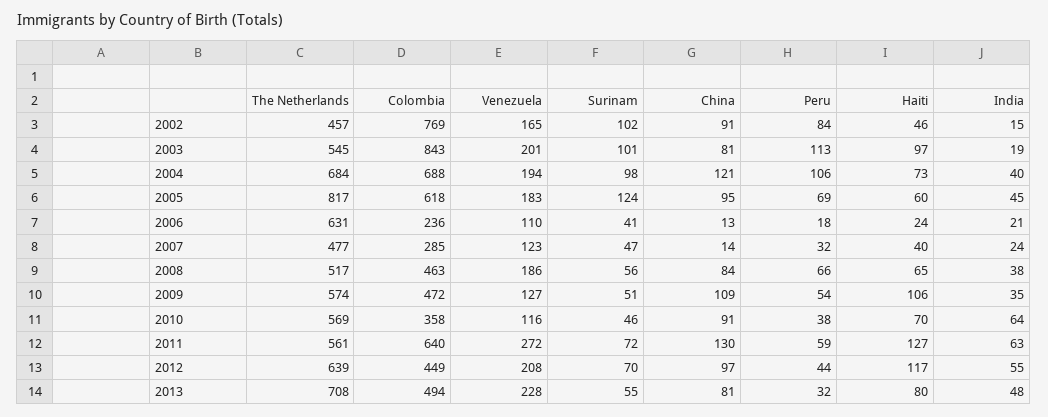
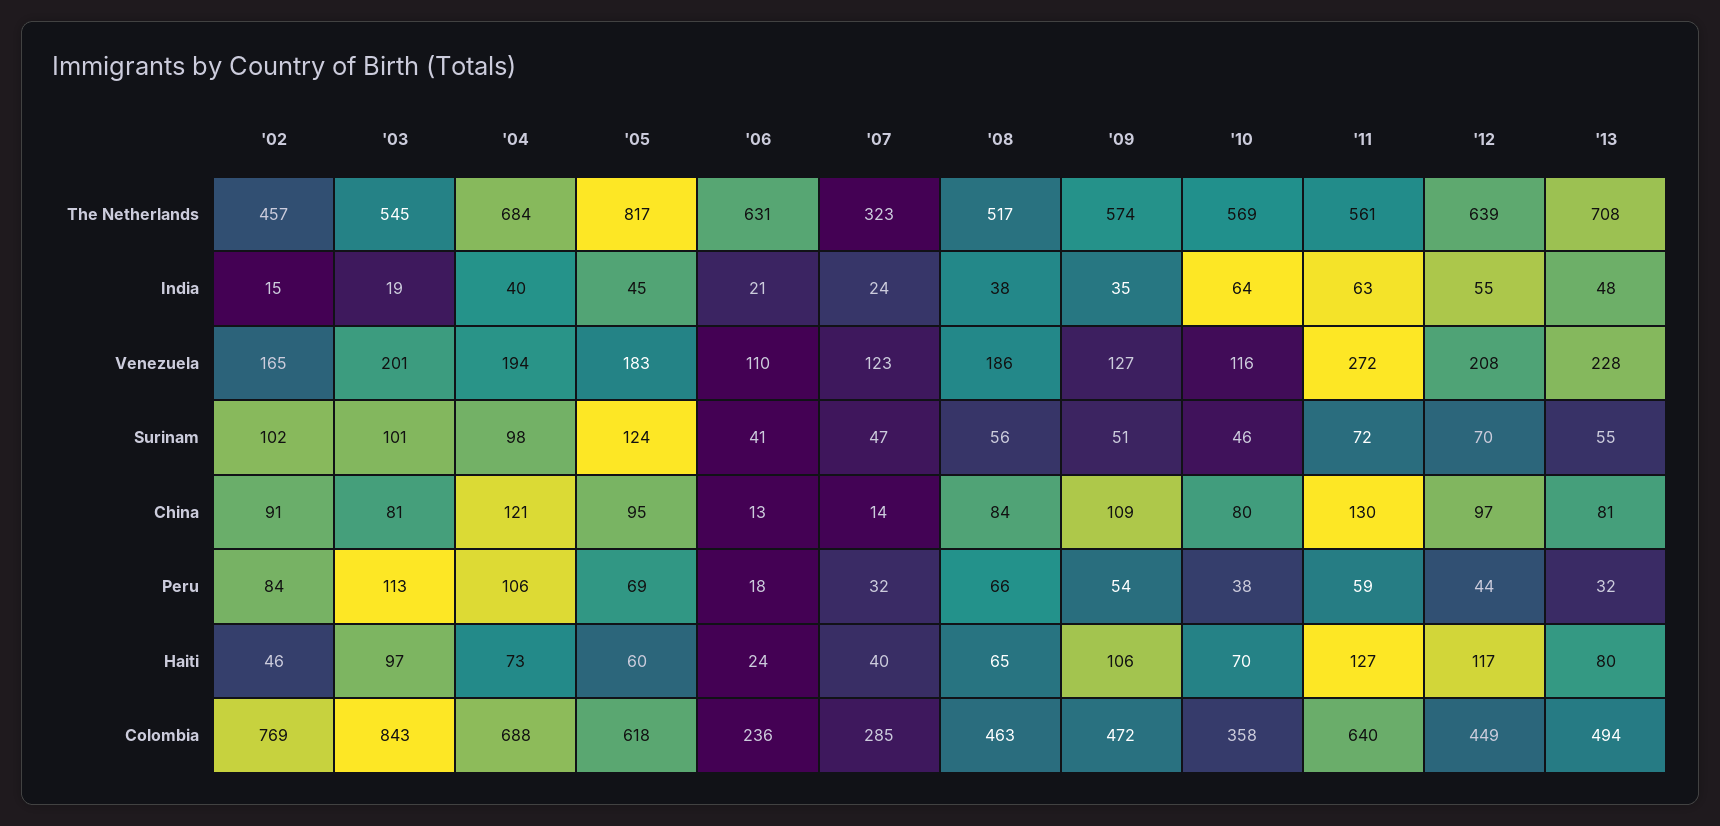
The Netherlands, 2007: 477 -> 323
China, 2010: 91 -> 80

